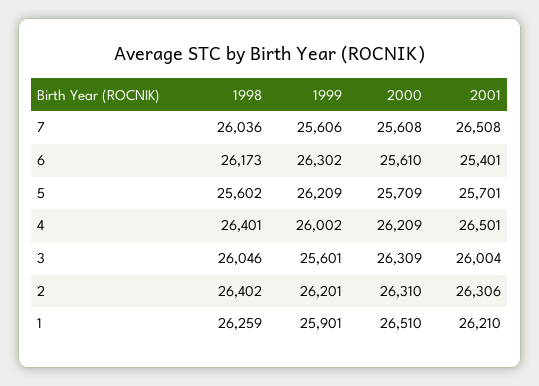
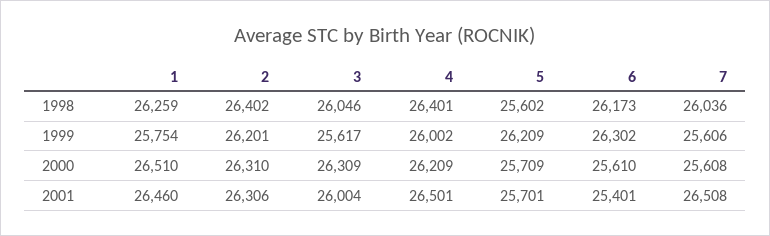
1999, 3: 25601 -> 25617
1999, 1: 25901 -> 25754
2001, 1: 26210 -> 26460

